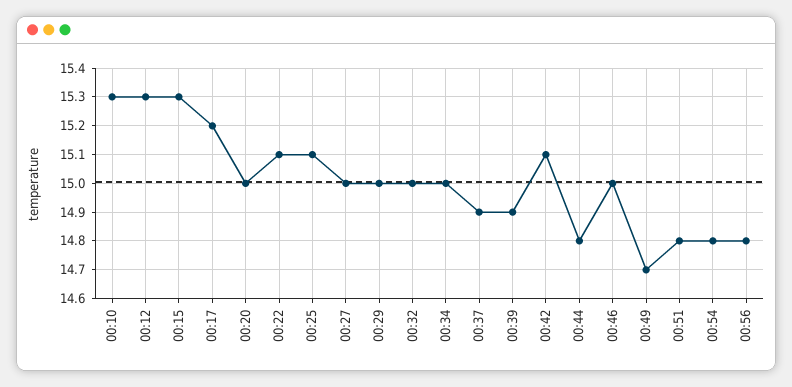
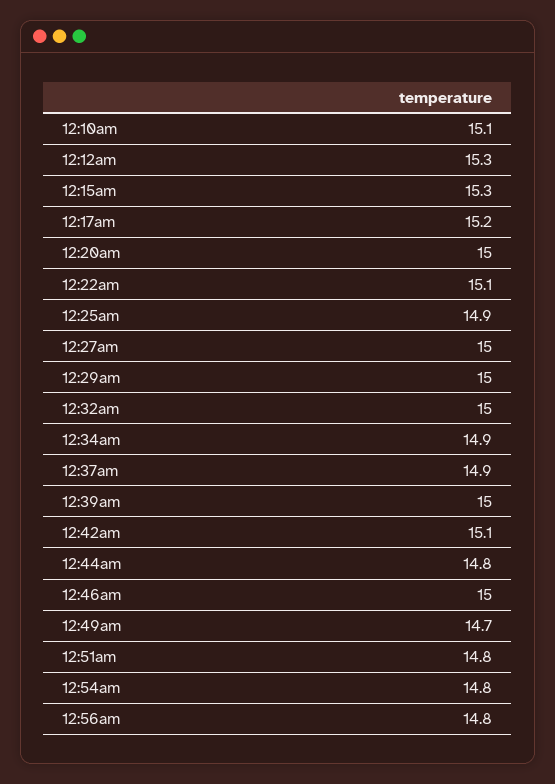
00:10: 15.3 -> 15.1
00:25: 15.1 -> 14.9
00:34: 15 -> 14.9
00:39: 14.9 -> 15

